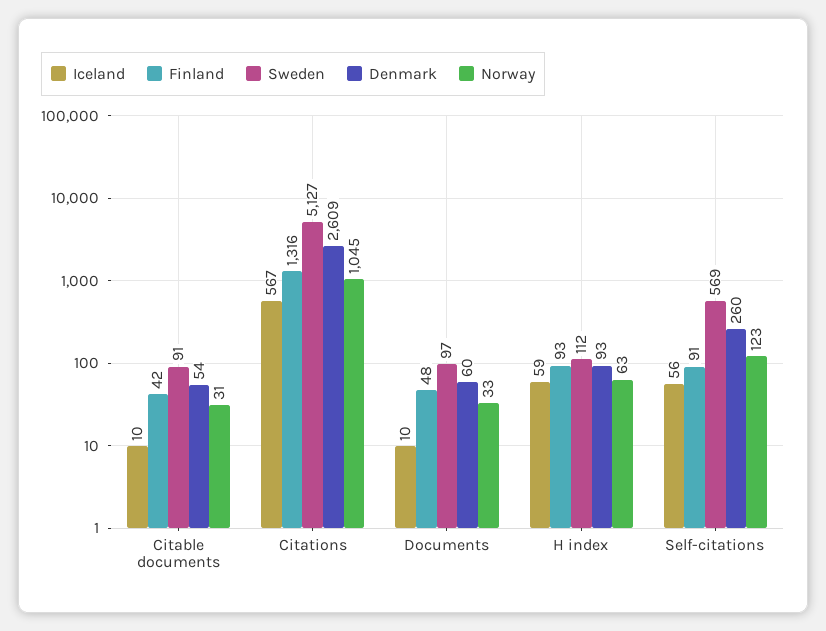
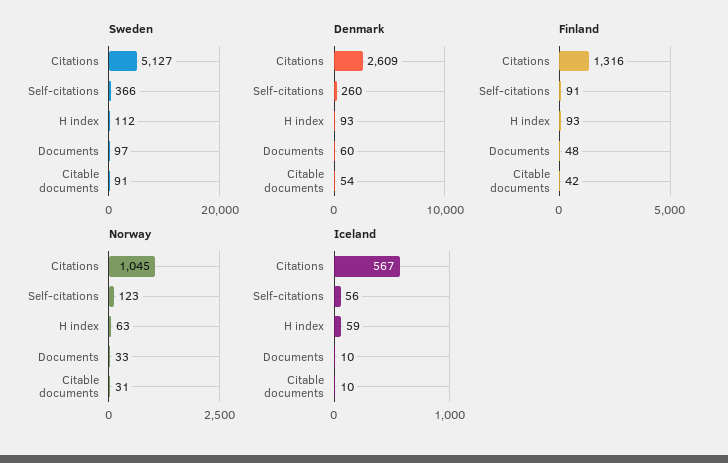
Sweden, Self-citations: 569 -> 366

